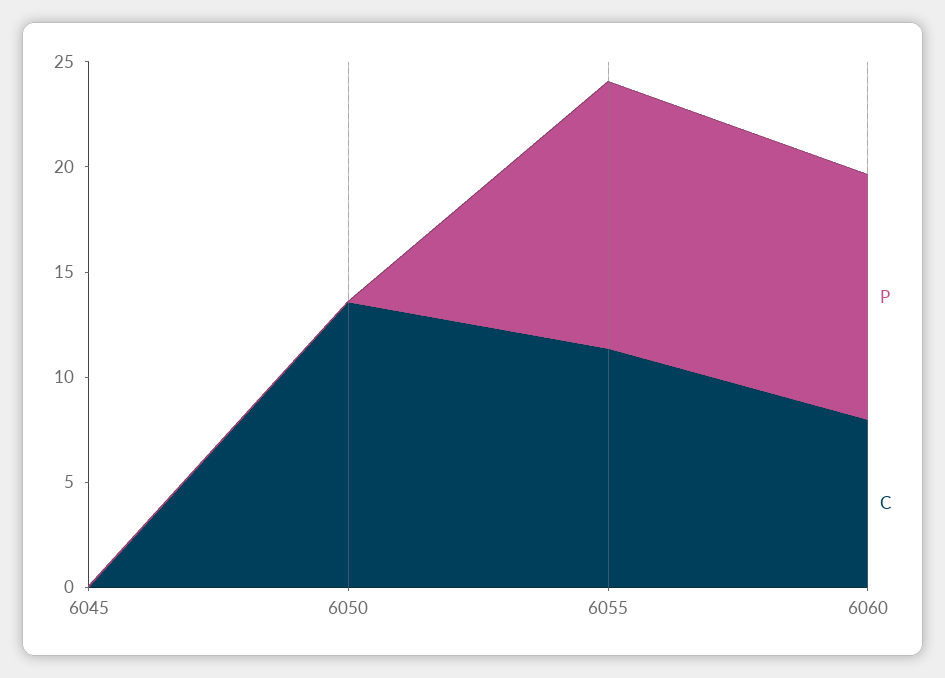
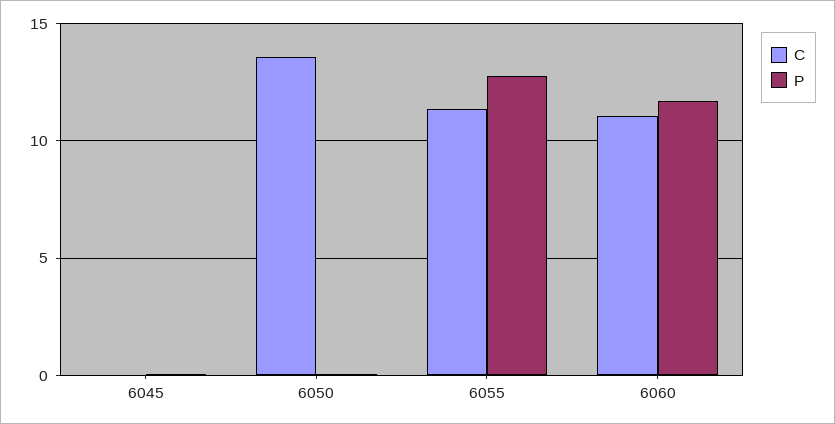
C, 6060: 8 -> 11

